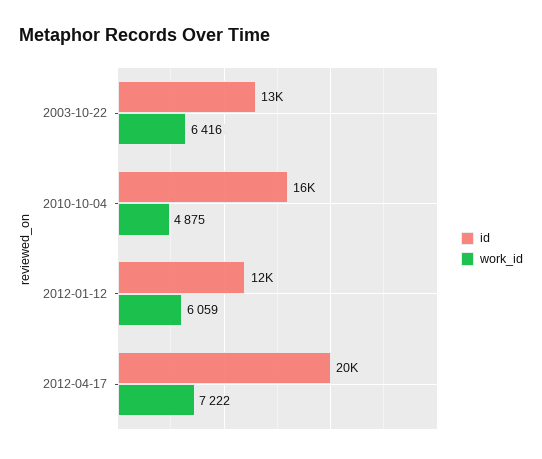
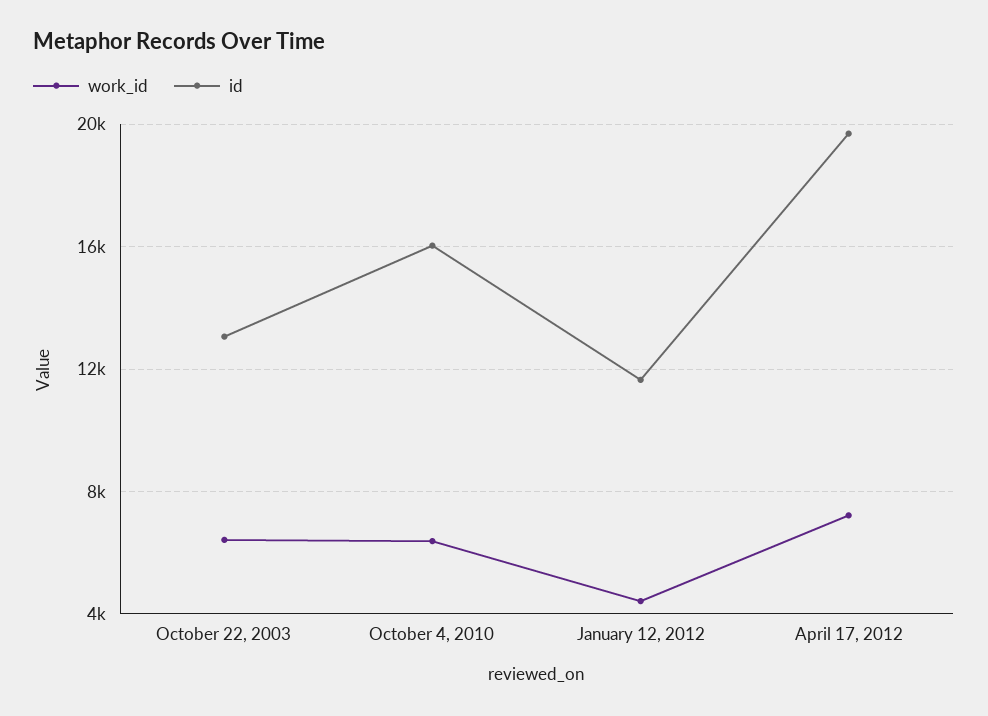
work_id, 2010-10-04: 4875 -> 6500
work_id, 2012-01-12: 6059 -> 4500

